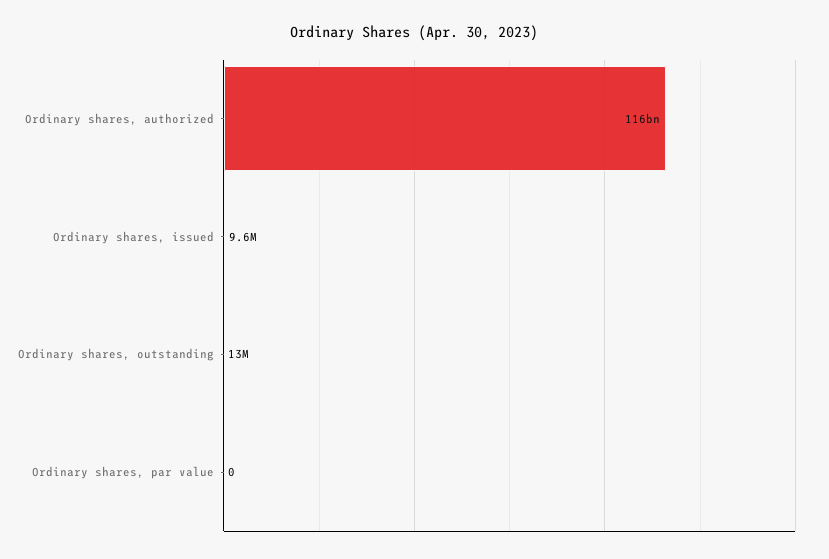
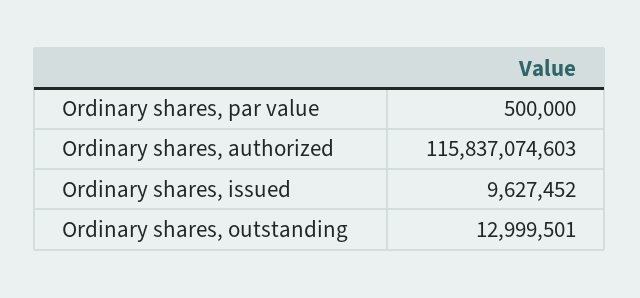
Ordinary shares, par value: 0 -> 500000

